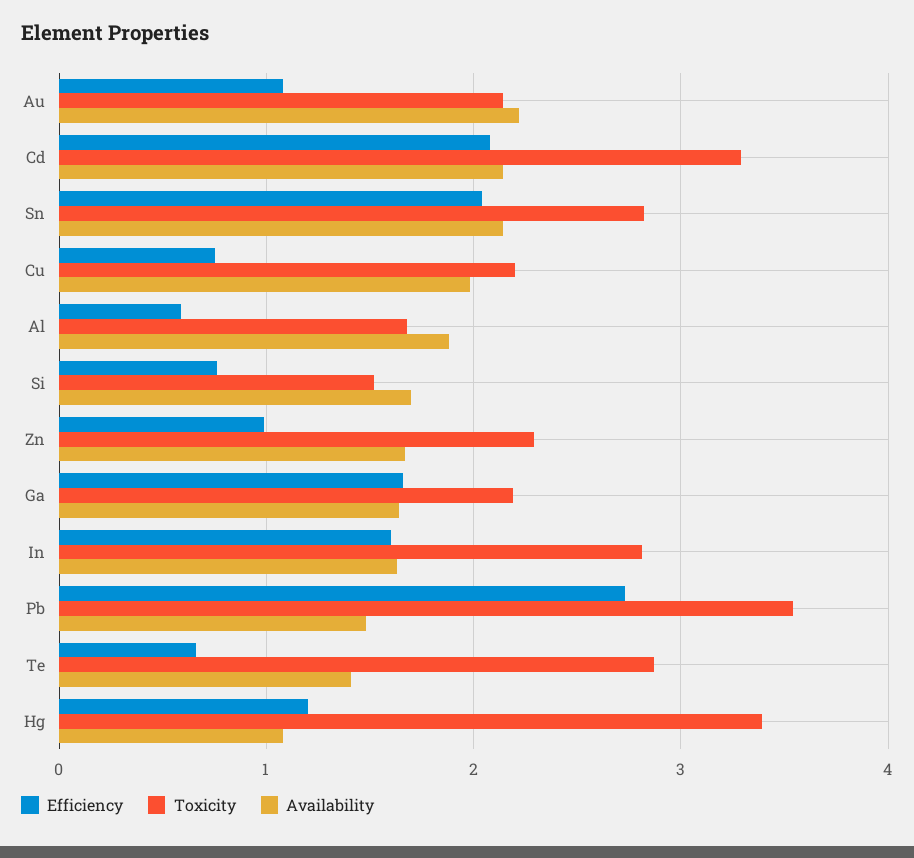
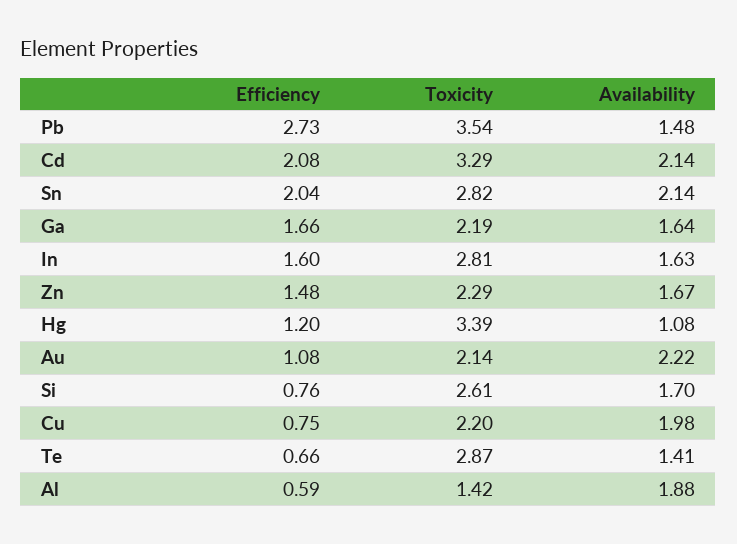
Toxicity, Al: 1.7 -> 1.42
Toxicity, Si: 1.5 -> 2.61
Efficiency, Zn: 1 -> 1.48

